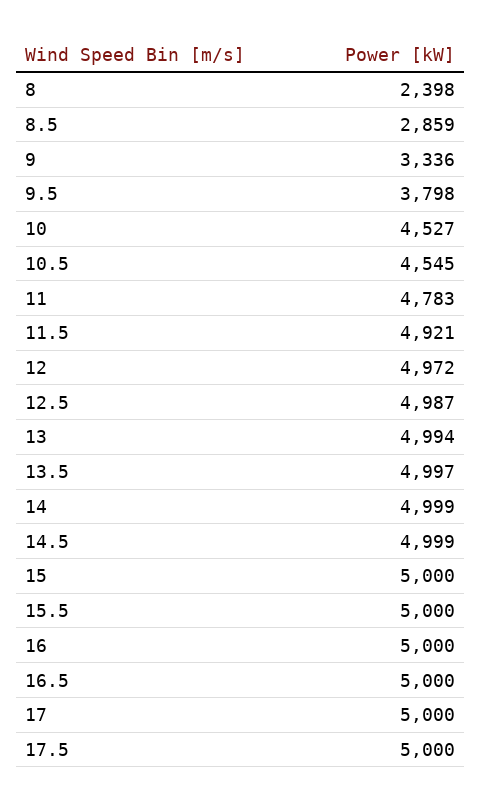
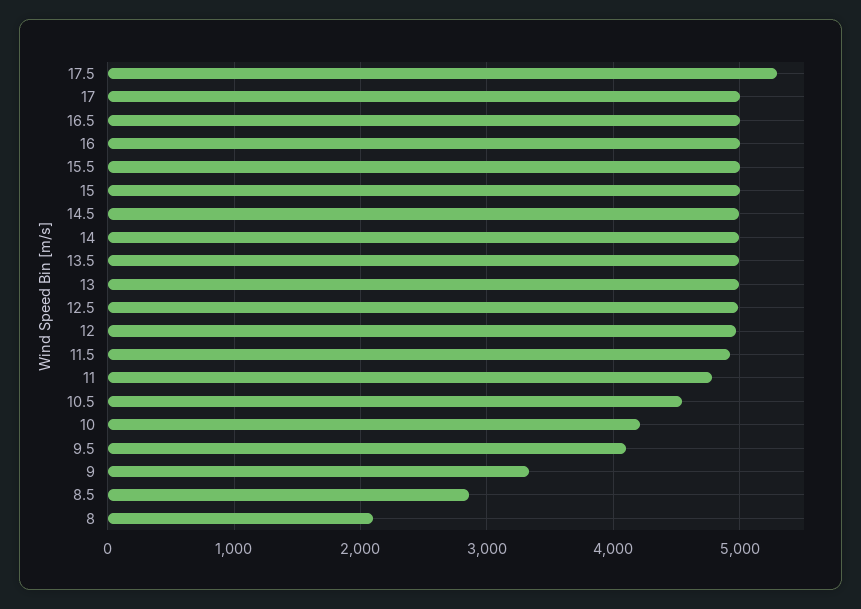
8: 2398 -> 2100
9.5: 3798 -> 4100
10: 4527 -> 4200
17.5: 5000 -> 5300

